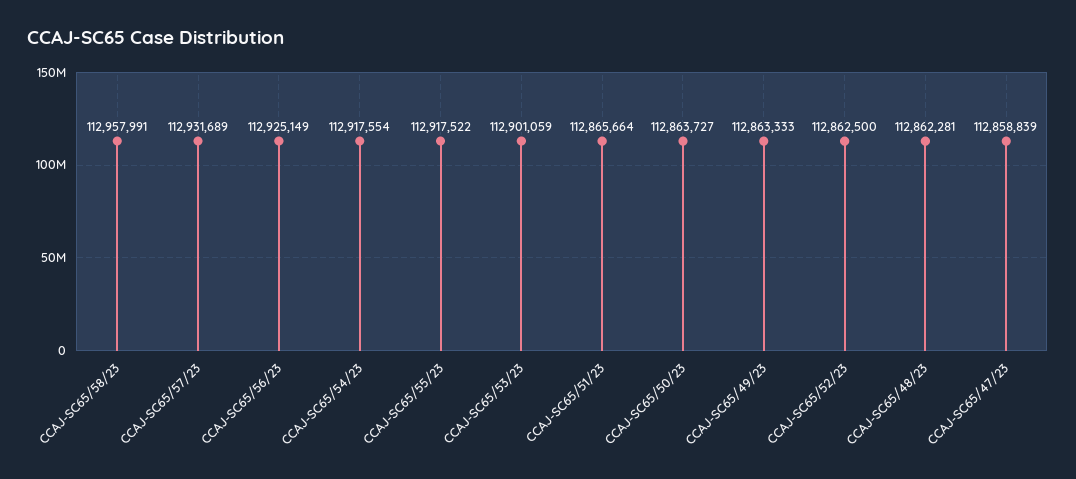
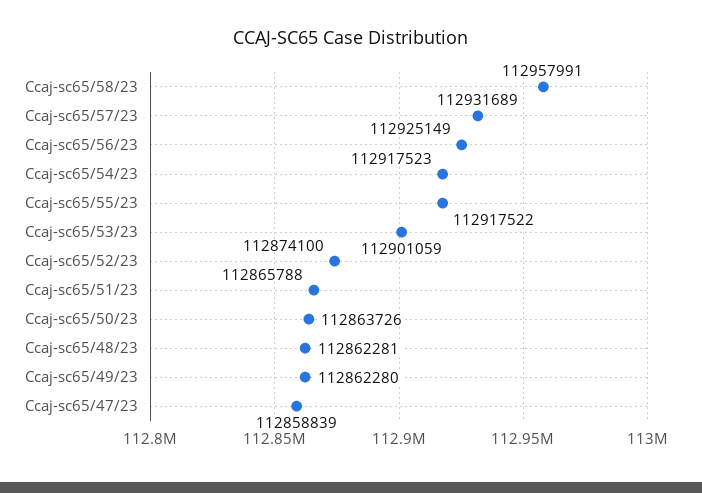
CCAJ-SC65/54/23: 112917554 -> 112917523
CCAJ-SC65/51/23: 112865664 -> 112865788
CCAJ-SC65/50/23: 112863727 -> 112863726
CCAJ-SC65/49/23: 112863333 -> 112862280
CCAJ-SC65/52/23: 112862500 -> 112874100

